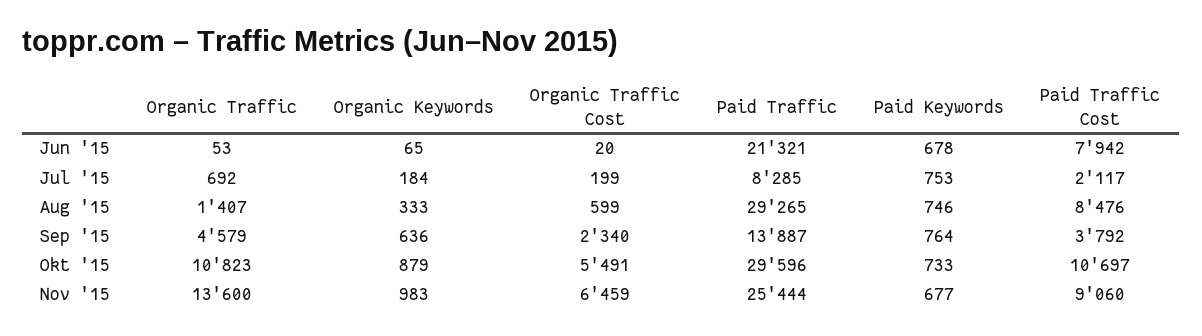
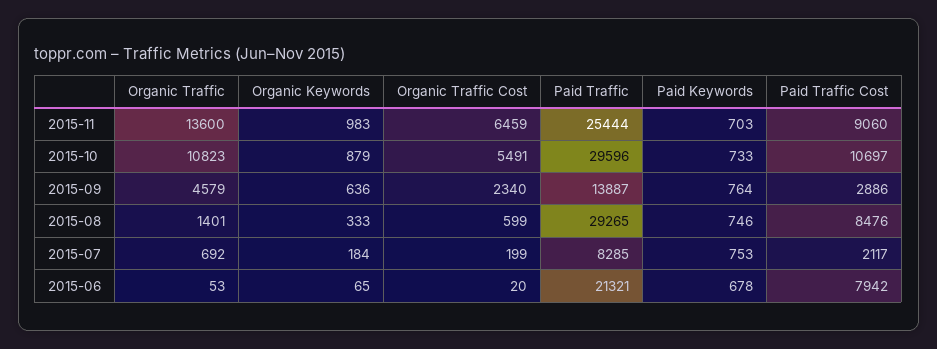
Organic Traffic, Aug '15: 1407 -> 1401
Paid Traffic Cost, Sep '15: 3792 -> 2886
Paid Keywords, Nov '15: 677 -> 703

